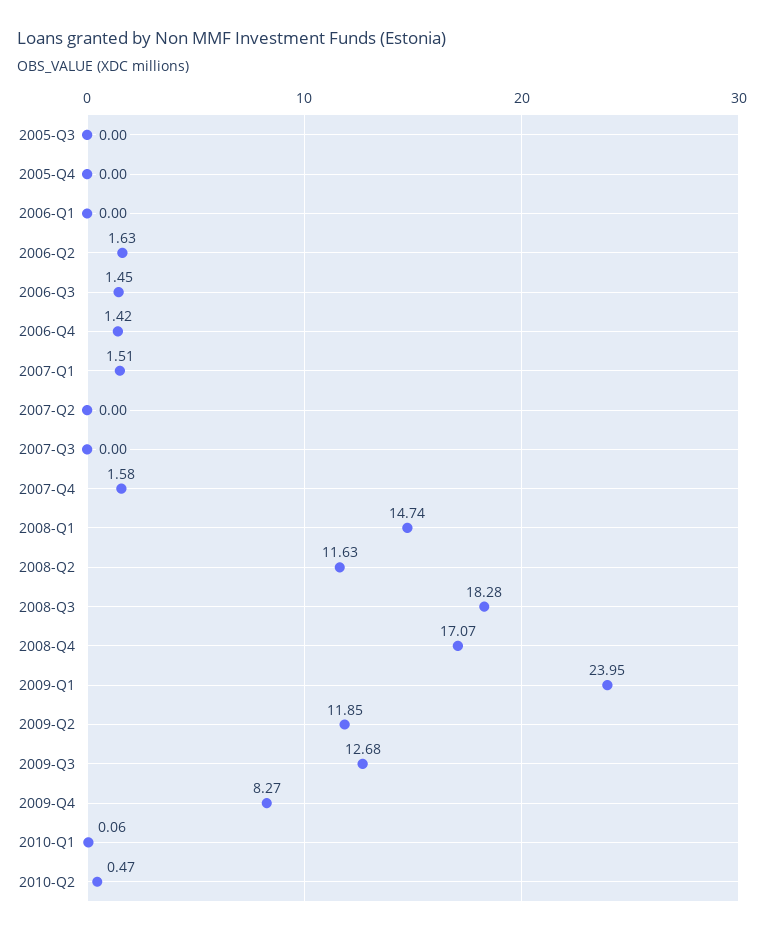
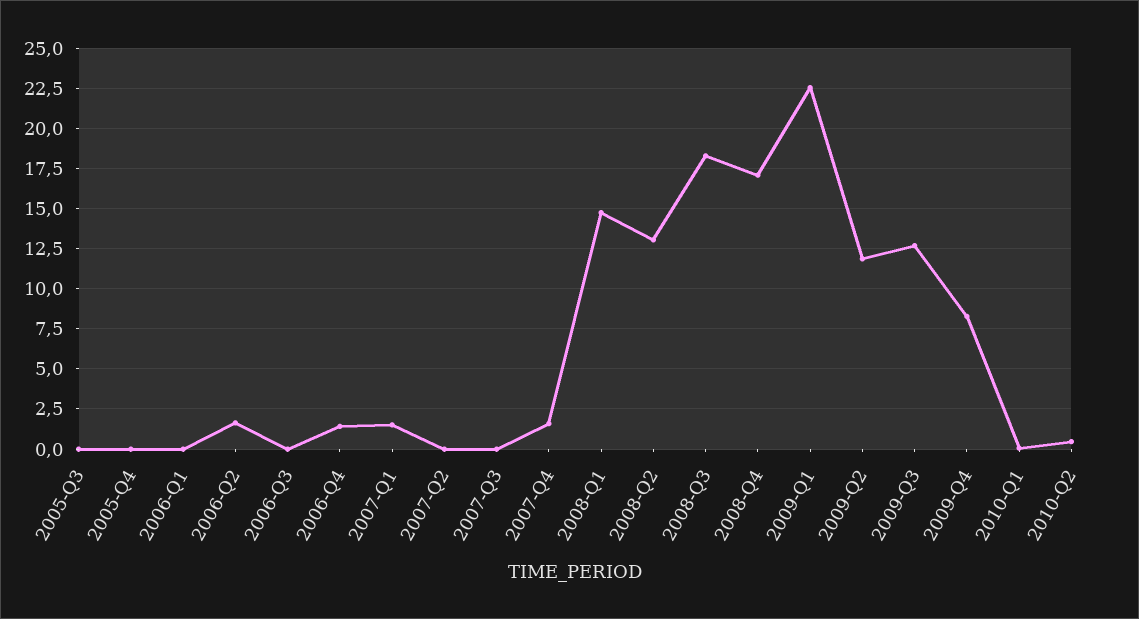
2006-Q3: 1.45 -> 0
2008-Q2: 11.63 -> 13
2009-Q1: 23.95 -> 22.5

